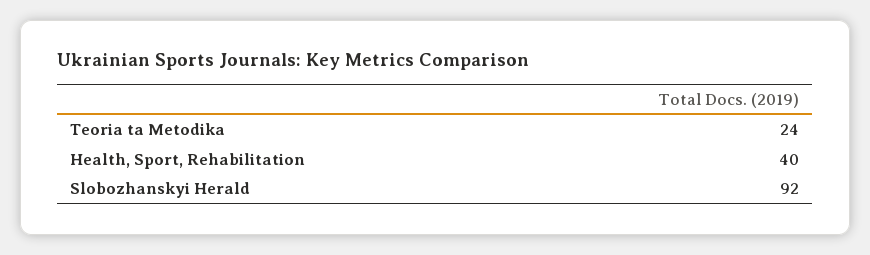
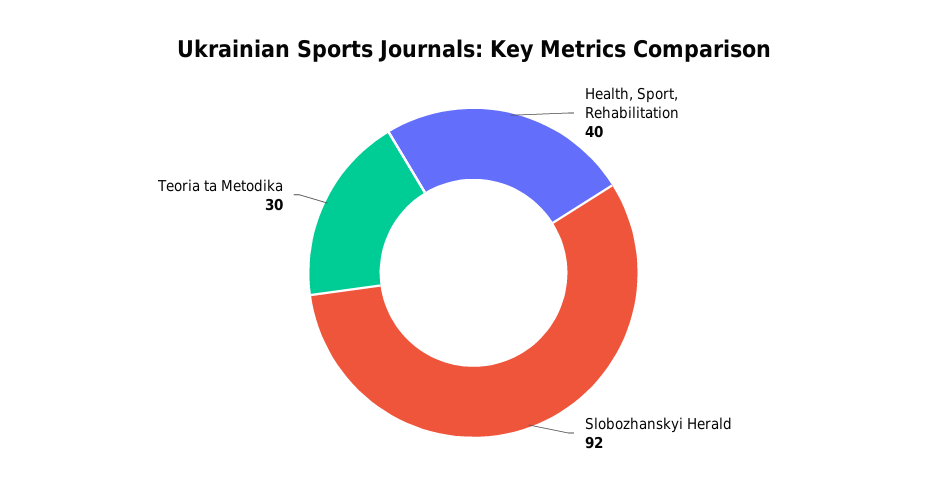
Teoria ta Metodika: 24 -> 30

